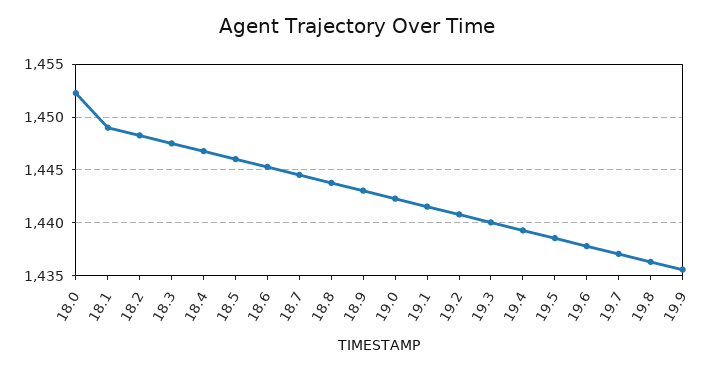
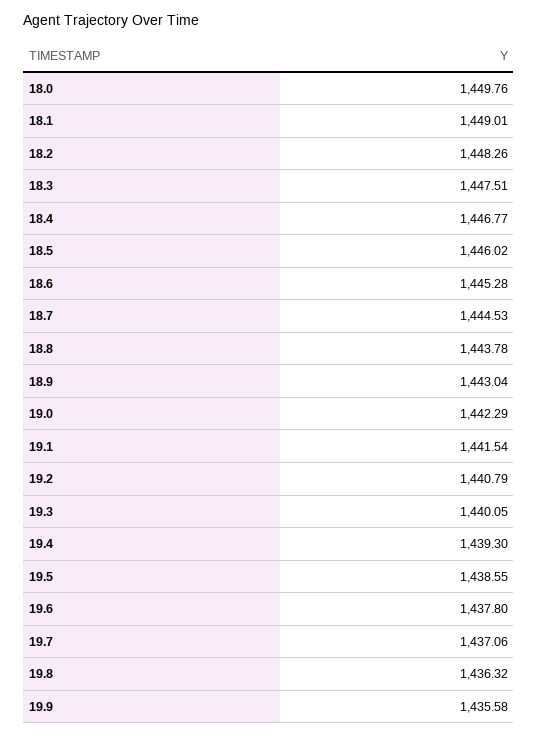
18.0: 1452 -> 1449.76

